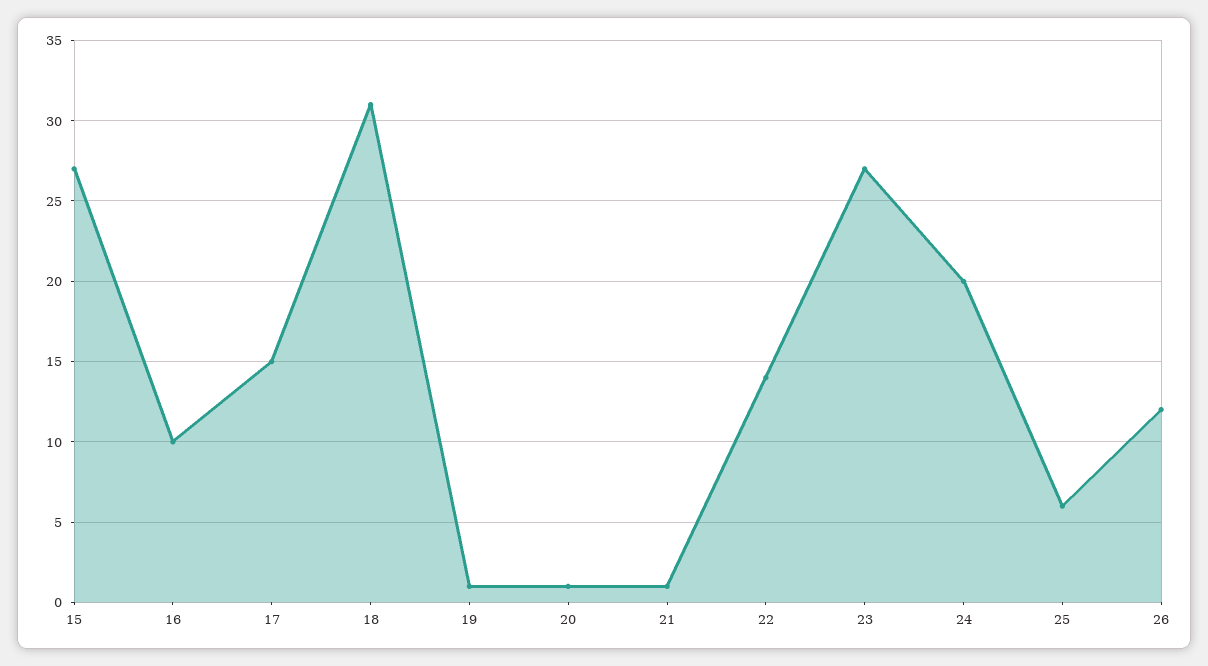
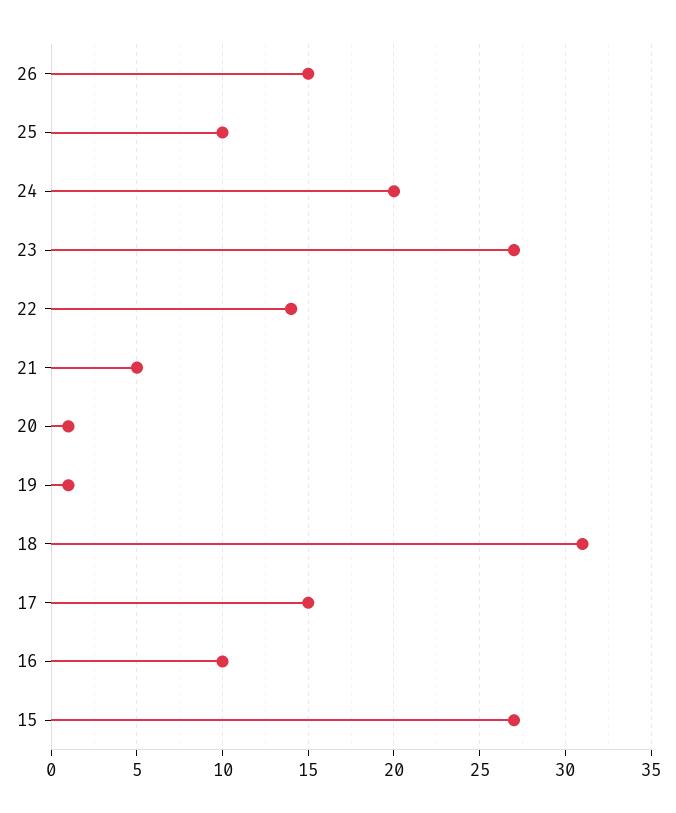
21: 1 -> 5
25: 6 -> 10
26: 12 -> 15

